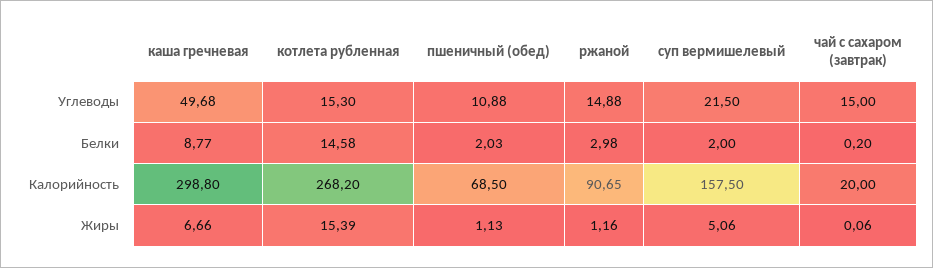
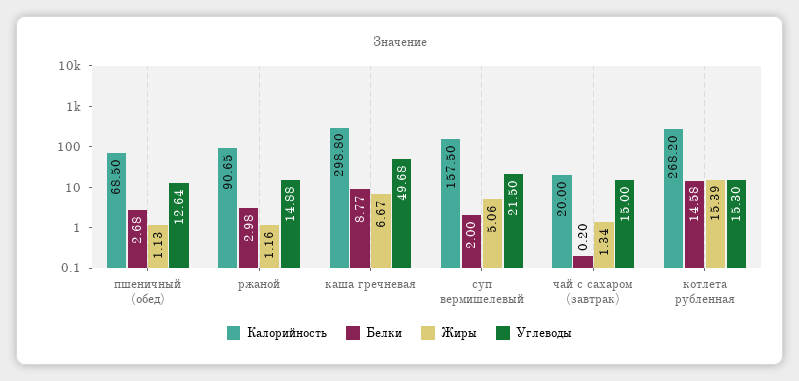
Углеводы, пшеничный (обед): 10.88 -> 12.64
Белки, пшеничный (обед): 2.03 -> 2.68
Жиры, каша гречневая: 6.66 -> 6.67
Жиры, чай с сахаром (завтрак): 0.06 -> 1.34

